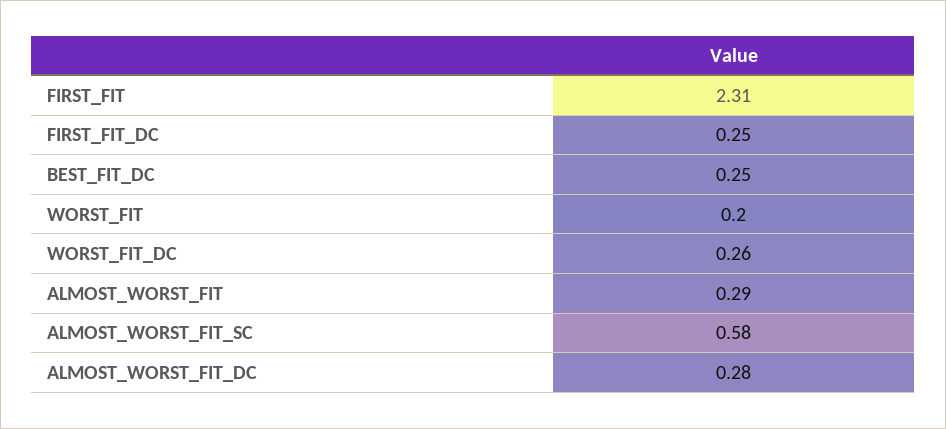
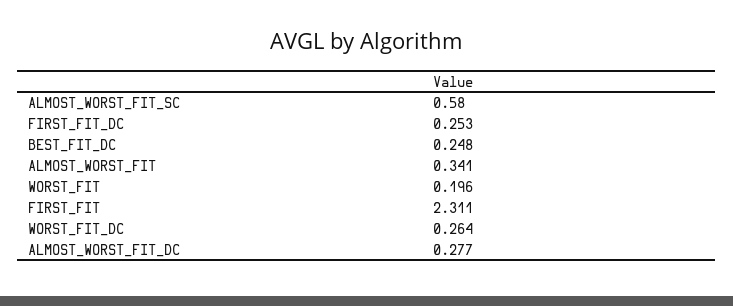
ALMOST_WORST_FIT: 0.29 -> 0.341

